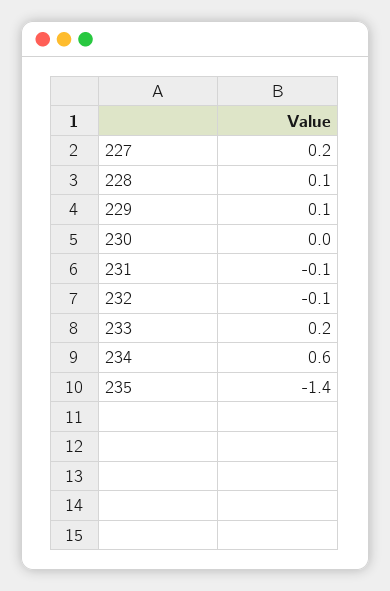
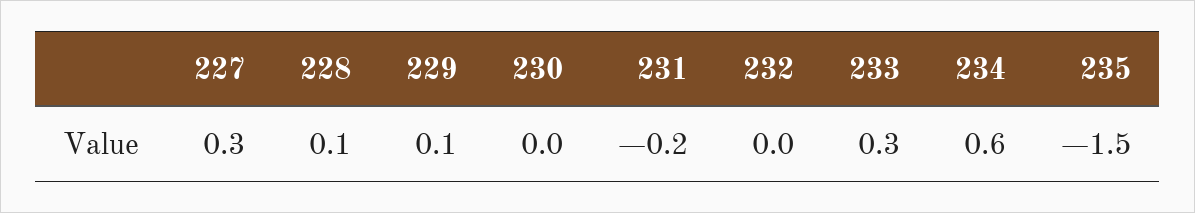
227: 0.2 -> 0.3
231: -0.1 -> -0.2
232: -0.1 -> 0
233: 0.2 -> 0.3
235: -1.4 -> -1.5

